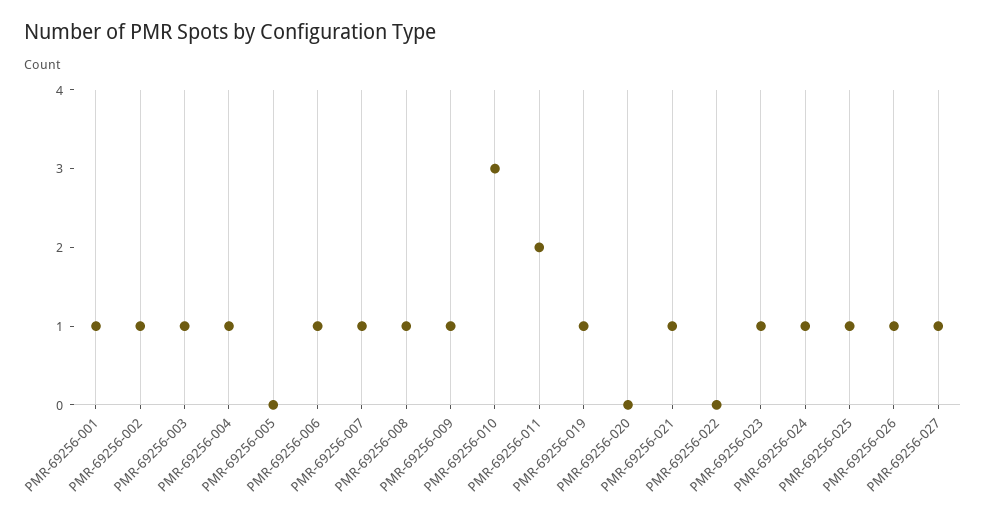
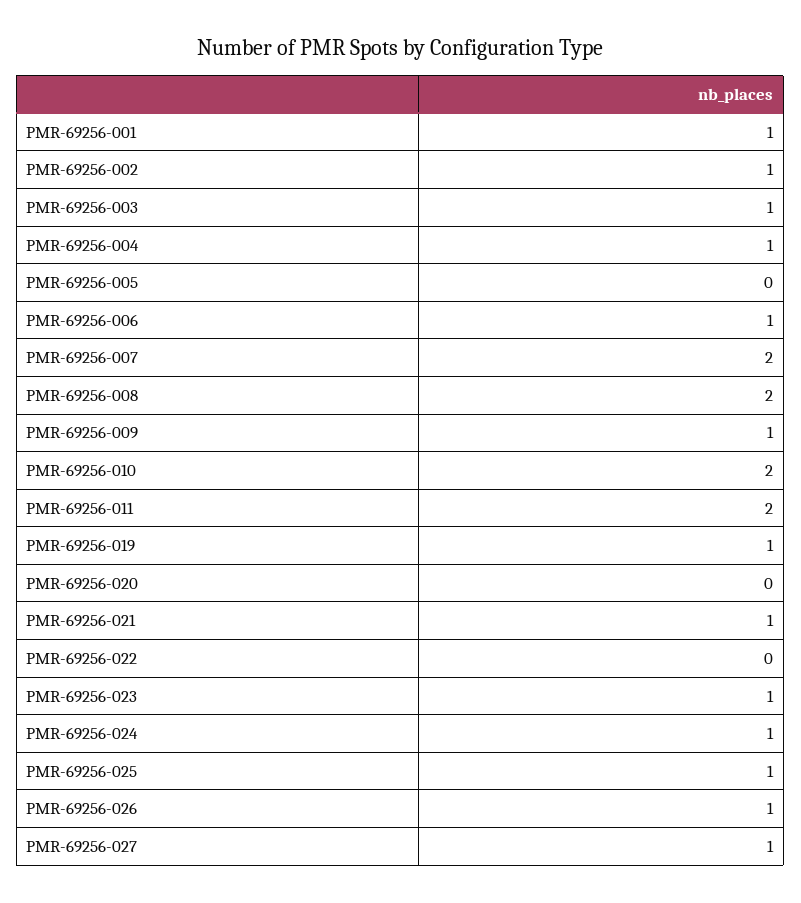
PMR-69256-007: 1 -> 2
PMR-69256-008: 1 -> 2
PMR-69256-010: 3 -> 2

